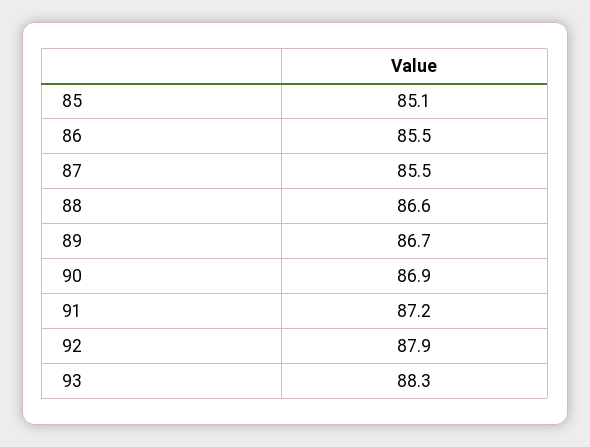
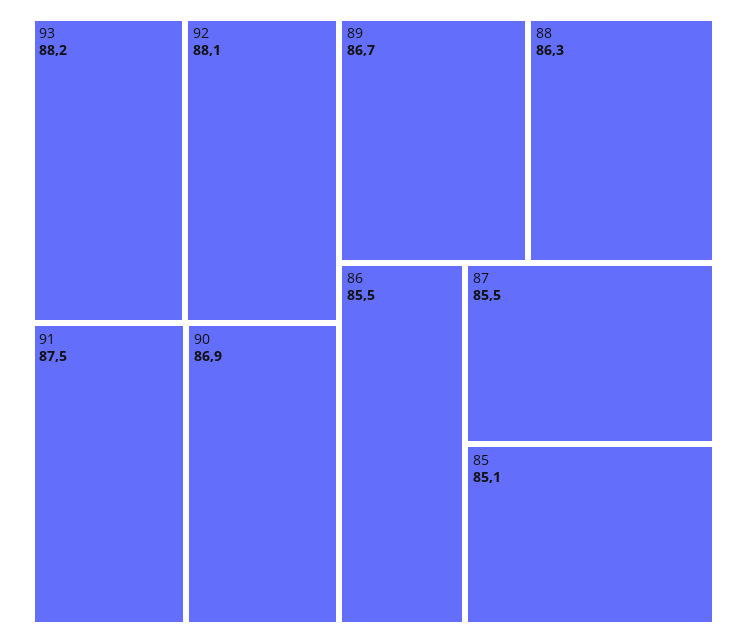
88: 86.6 -> 86.3
91: 87.2 -> 87.5
92: 87.9 -> 88.1
93: 88.3 -> 88.2

